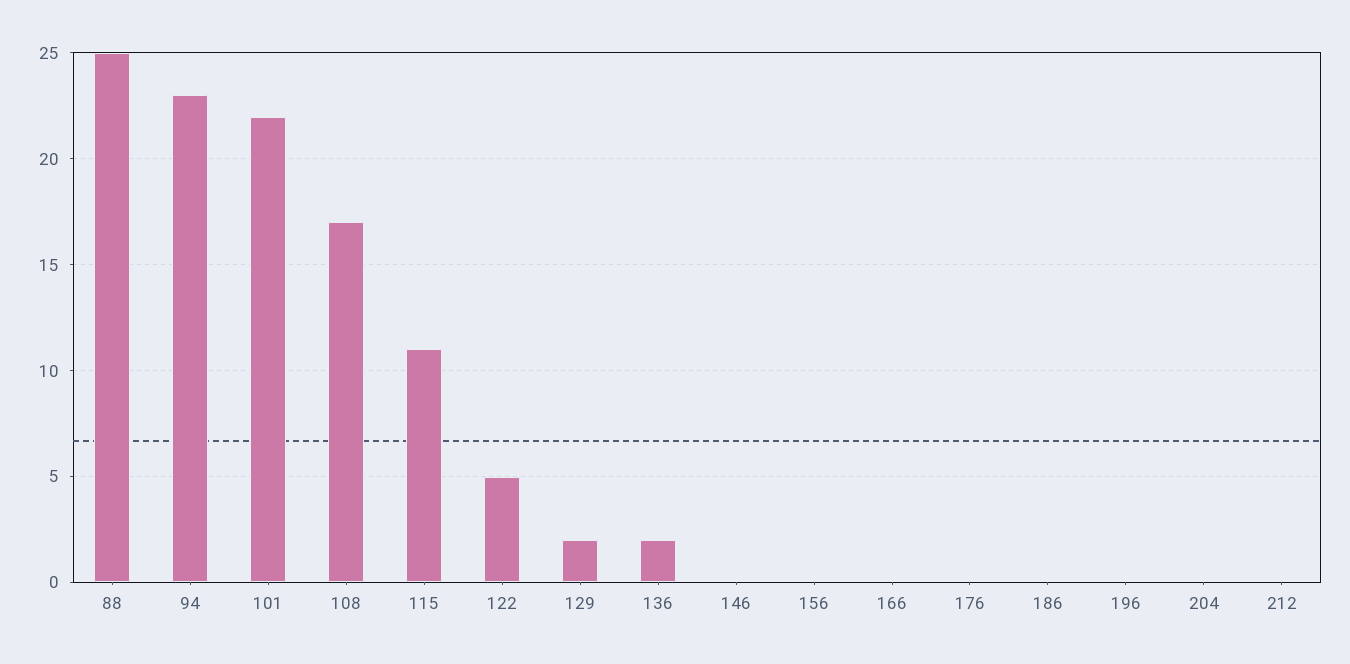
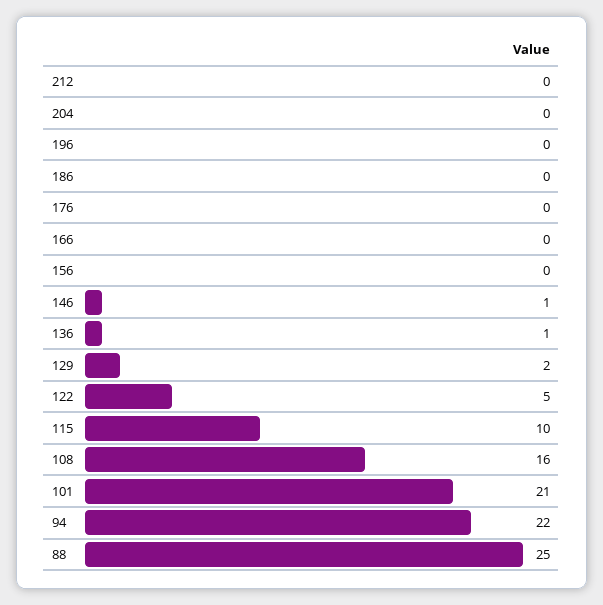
94: 23 -> 22
101: 22 -> 21
108: 17 -> 16
115: 11 -> 10
136: 2 -> 1
146: 0 -> 1

